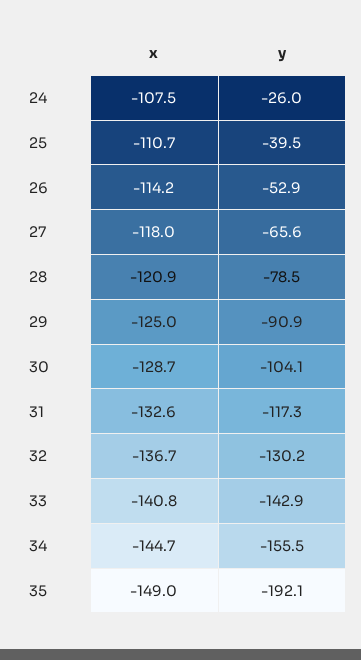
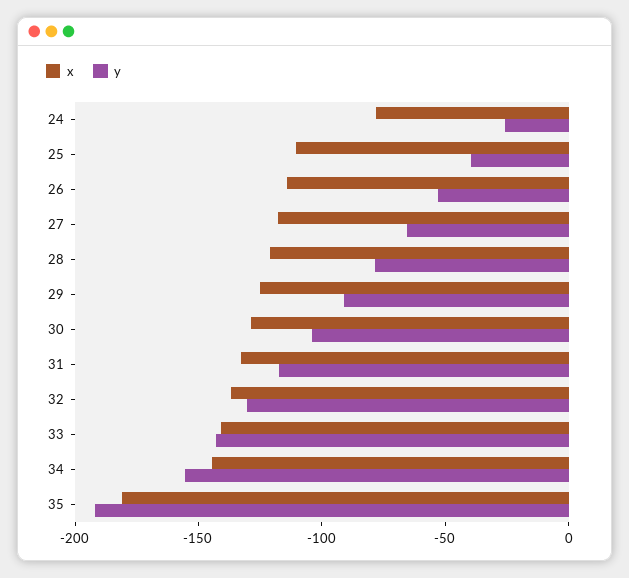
x, 24: -107.5 -> -80
x, 35: -149 -> -180

